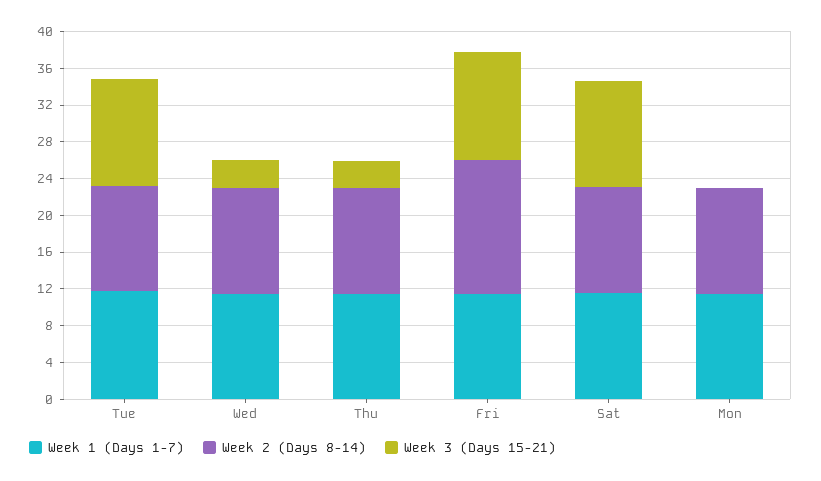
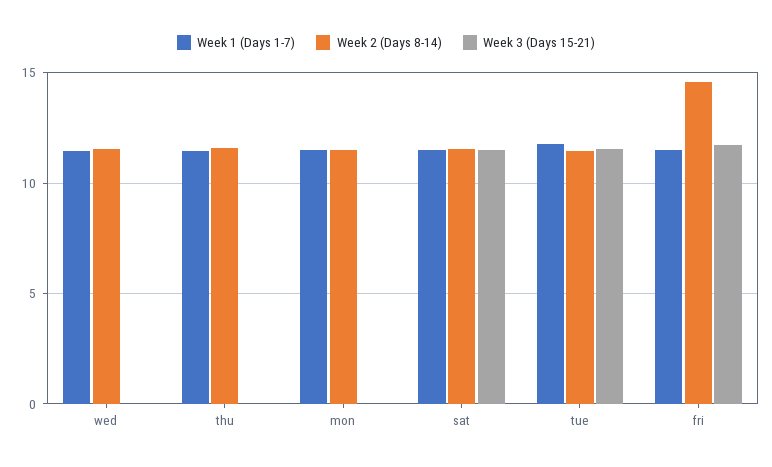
Week 3 (Days 15-21), Wed: 3 -> 0
Week 3 (Days 15-21), Thu: 3 -> 0

